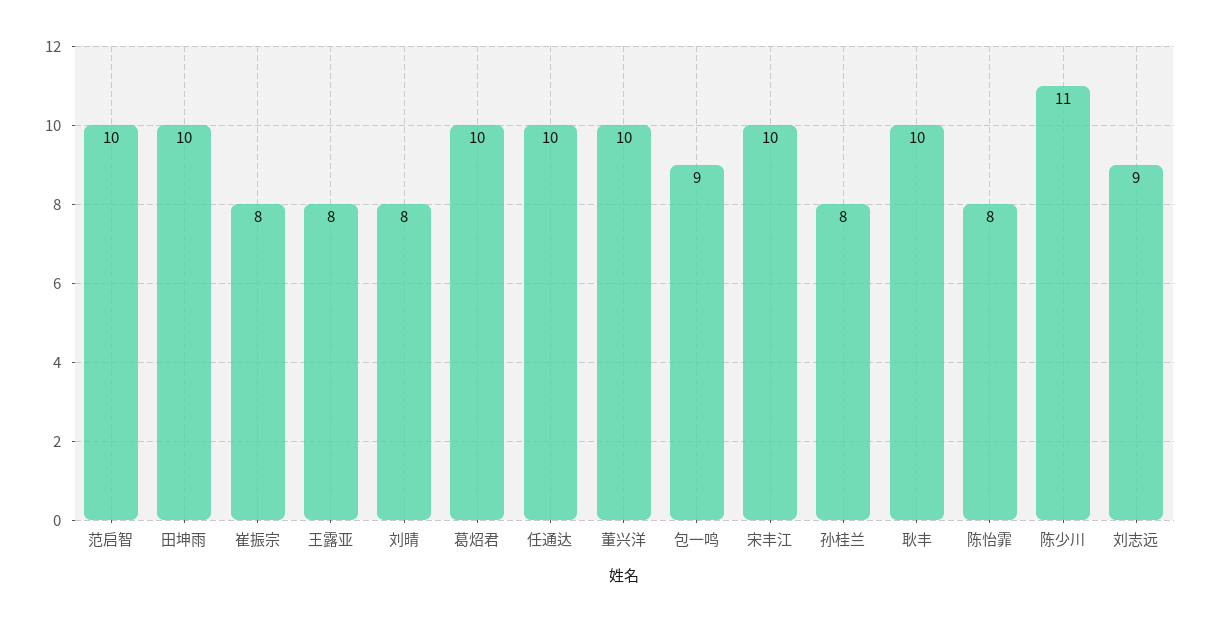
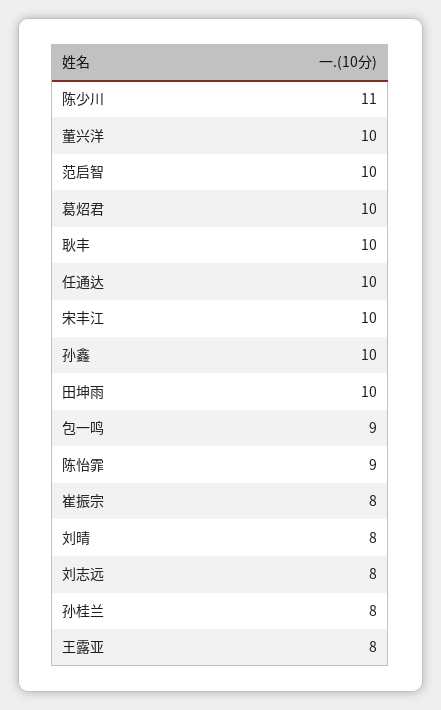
陈怡霏: 8 -> 9
刘志远: 9 -> 8
孙鑫: none -> 10

